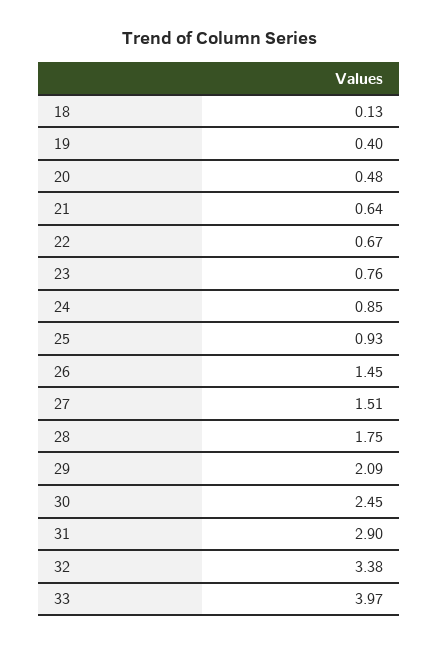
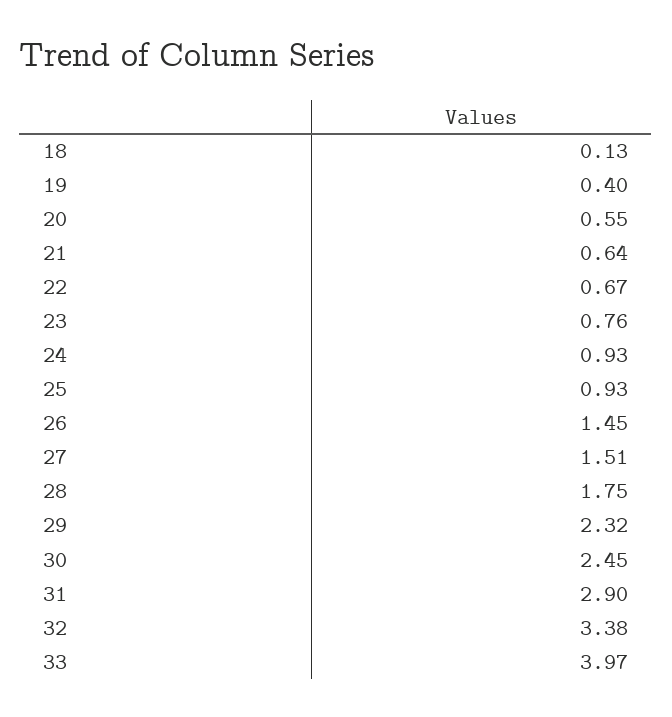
20: 0.48 -> 0.55
24: 0.85 -> 0.93
29: 2.09 -> 2.32

